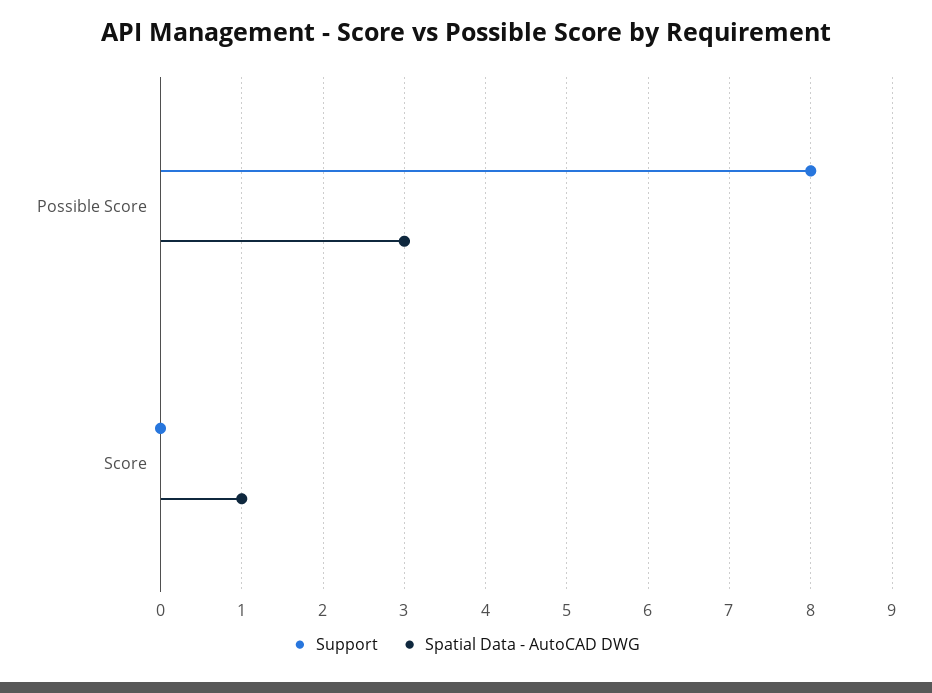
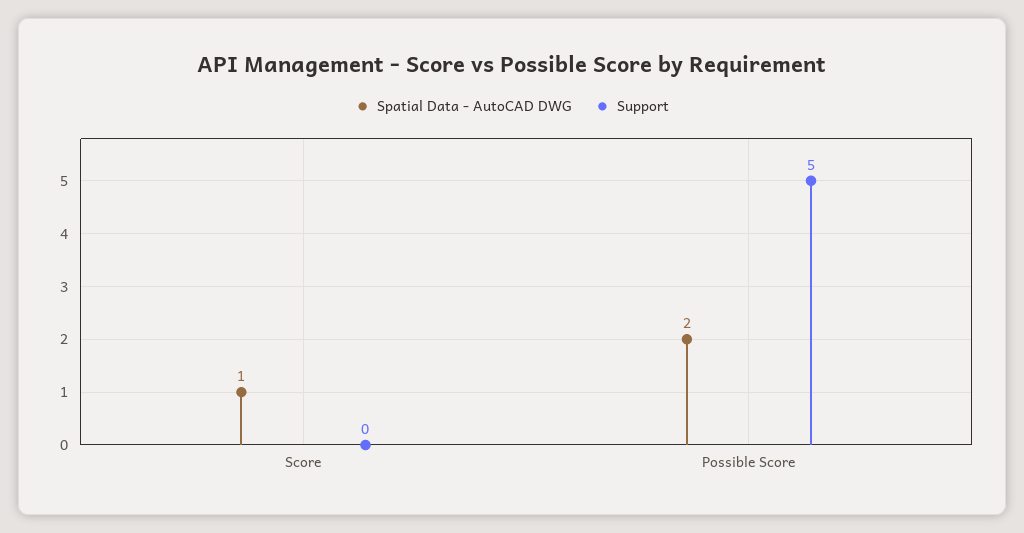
Support, Possible Score: 8 -> 5
Spatial Data - AutoCAD DWG, Possible Score: 3 -> 2

